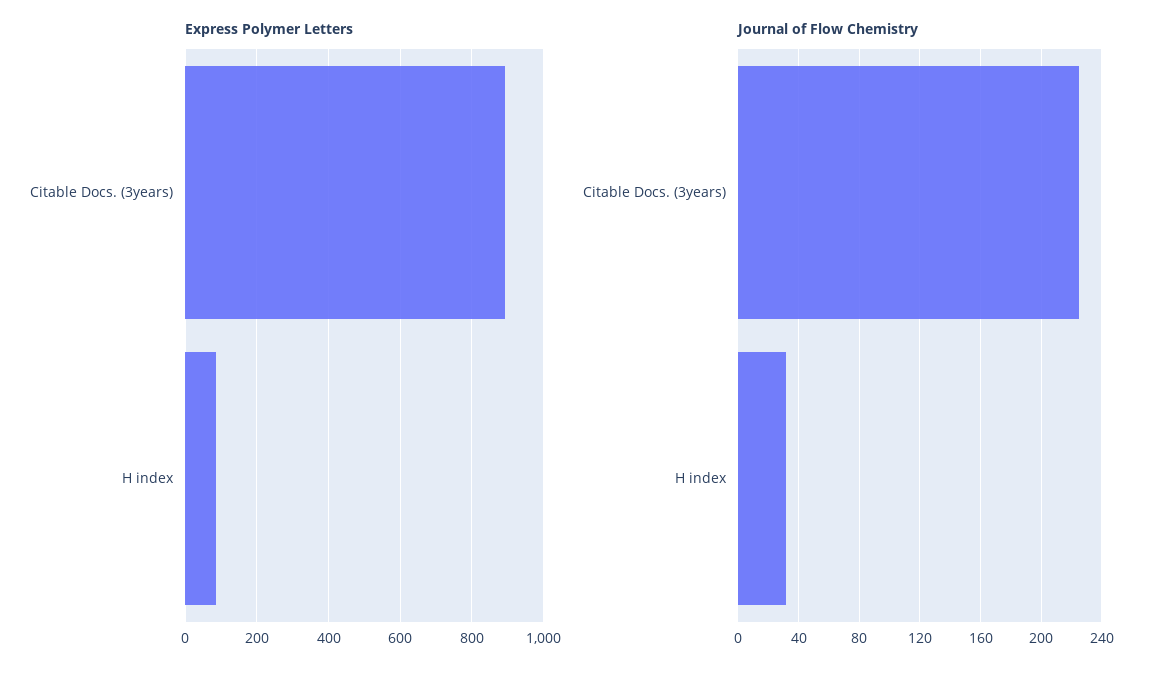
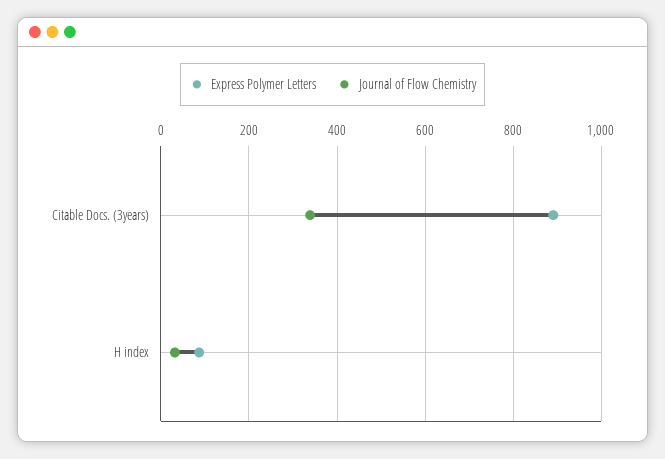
Journal of Flow Chemistry, Citable Docs. (3years): 225 -> 340

